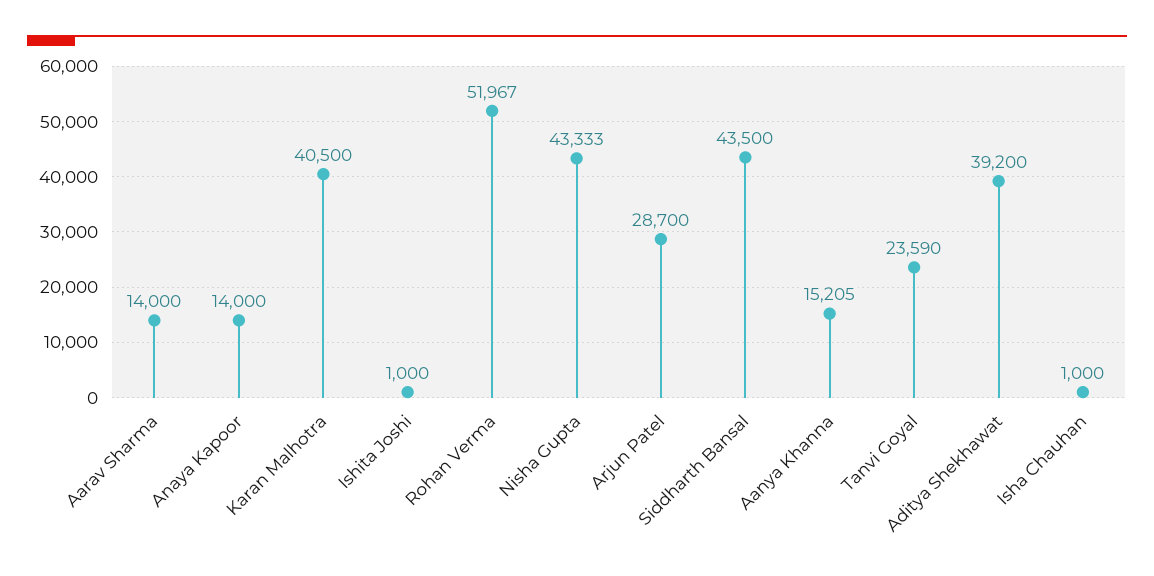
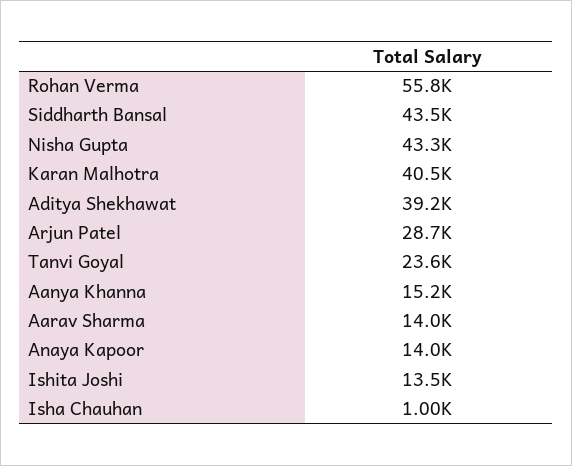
Ishita Joshi: 1000 -> 13500
Rohan Verma: 51967 -> 55800

